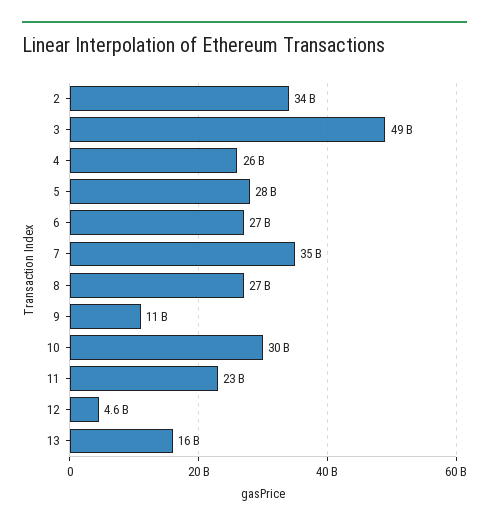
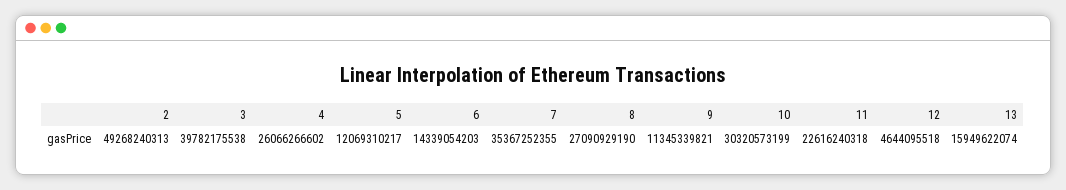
2: 34000000000 -> 49268240313
3: 49000000000 -> 39782175538
5: 28000000000 -> 12069310217
6: 27000000000 -> 14339054203

